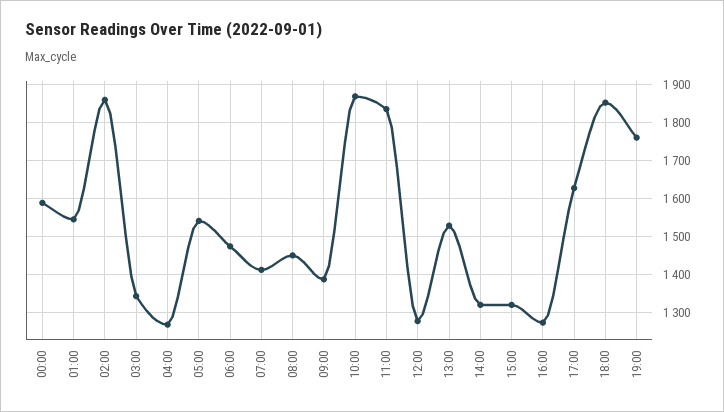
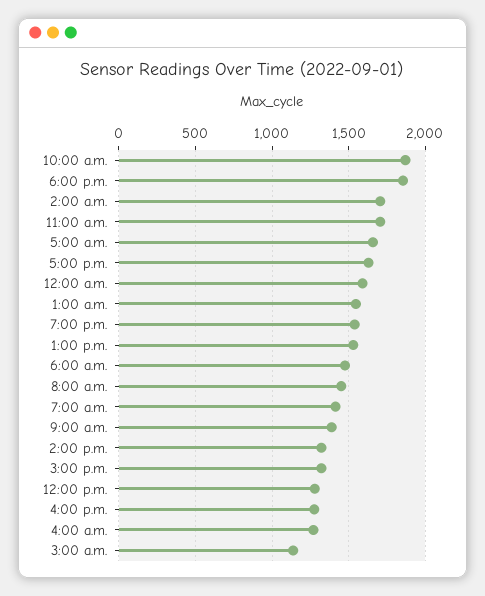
02:00: 1860 -> 1700
03:00: 1340 -> 1150
05:00: 1540 -> 1650
11:00: 1840 -> 1700
19:00: 1760 -> 1550

